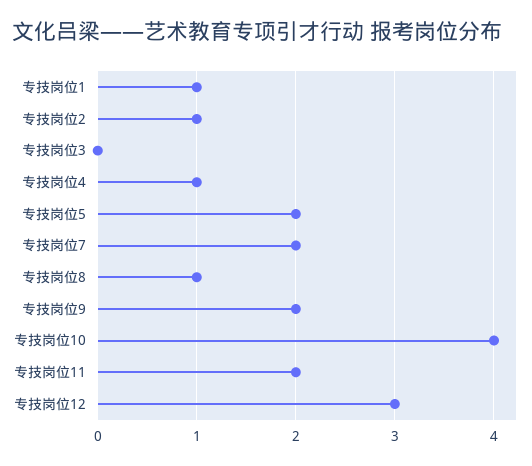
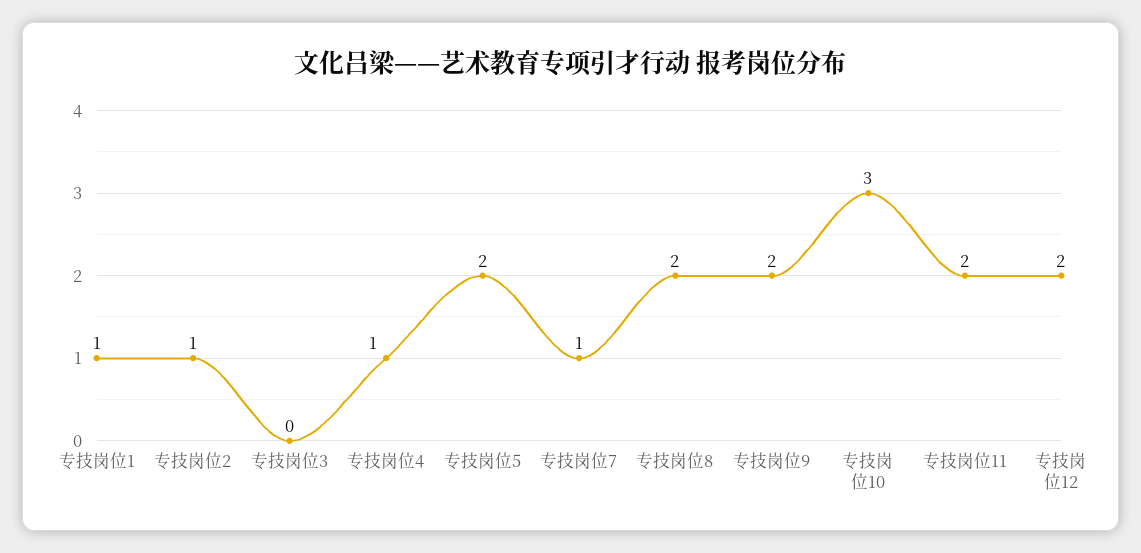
专技岗位7: 2 -> 1
专技岗位8: 1 -> 2
专技岗位10: 4 -> 3
专技岗位12: 3 -> 2

